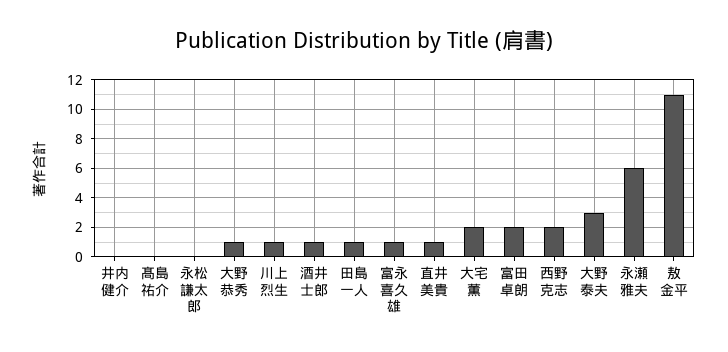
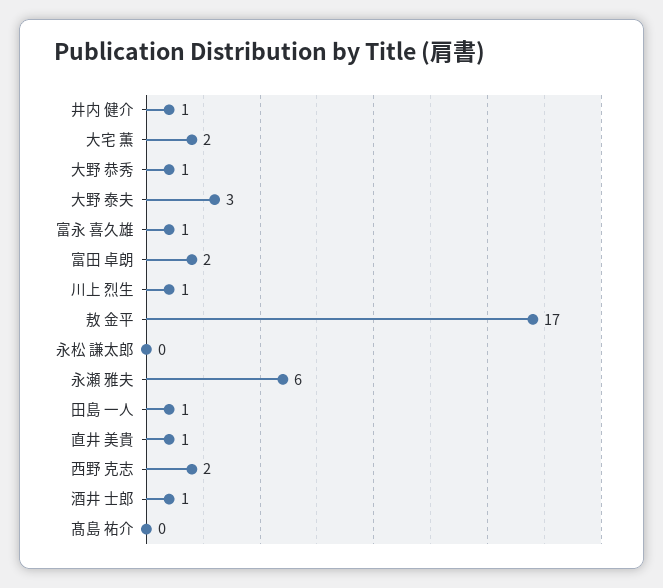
井内 健介: 0 -> 1
敖 金平: 11 -> 17

